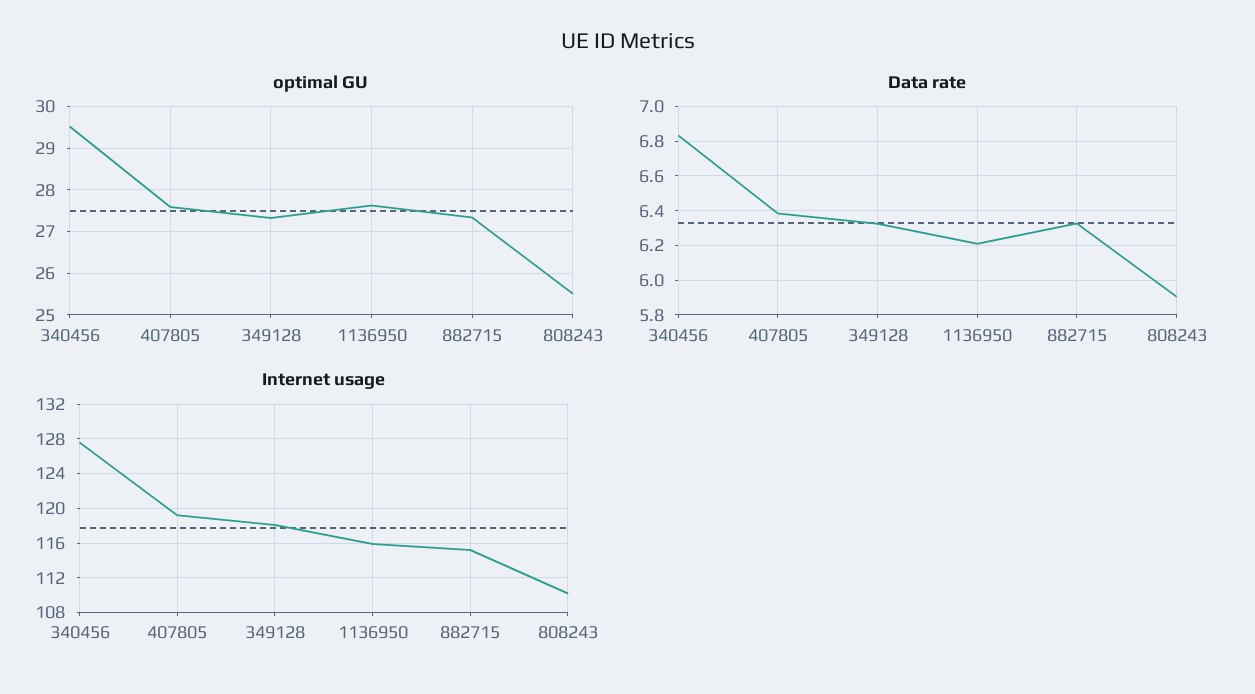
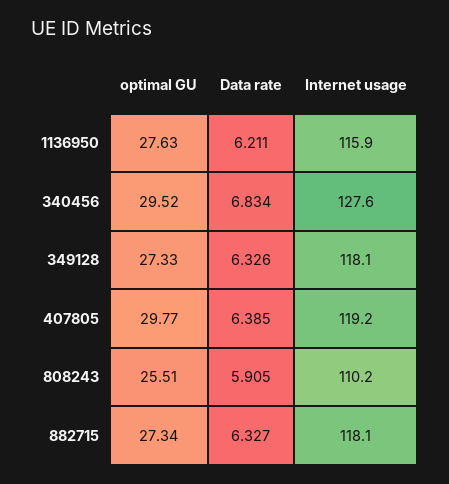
optimal GU, 407805: 27.6 -> 29.77
Internet usage, 882715: 115 -> 118.1

